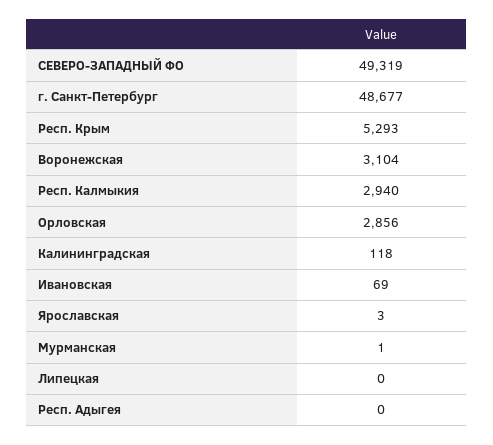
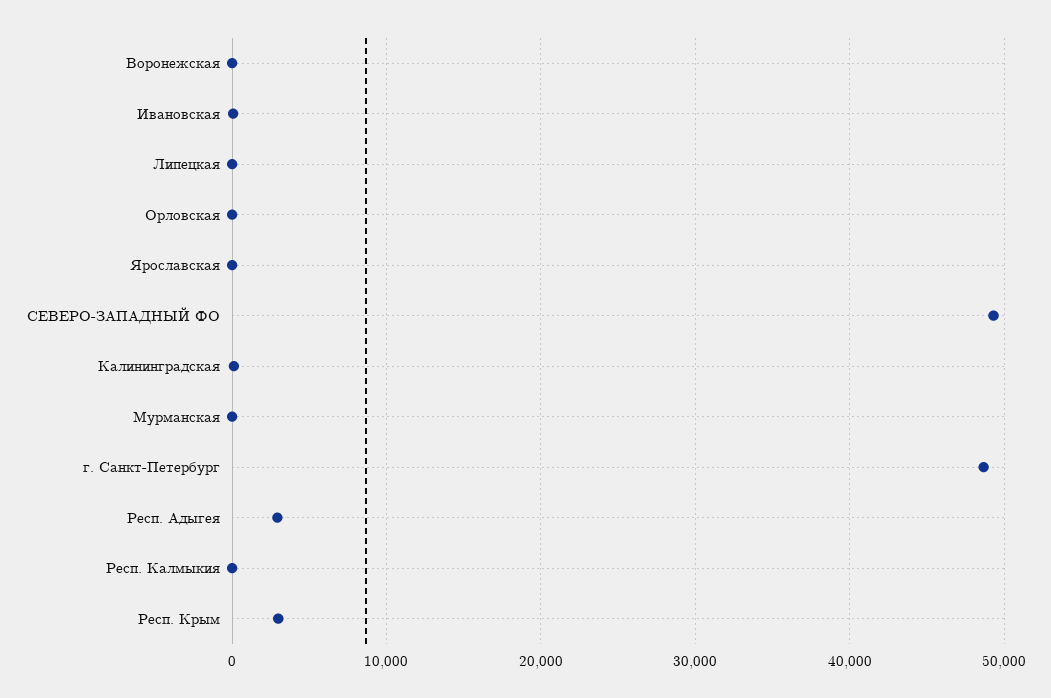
Респ. Крым: 5293 -> 3000
Воронежская: 3104 -> 0
Респ. Калмыкия: 2940 -> 0
Орловская: 2856 -> 0
Респ. Адыгея: 0 -> 3000

